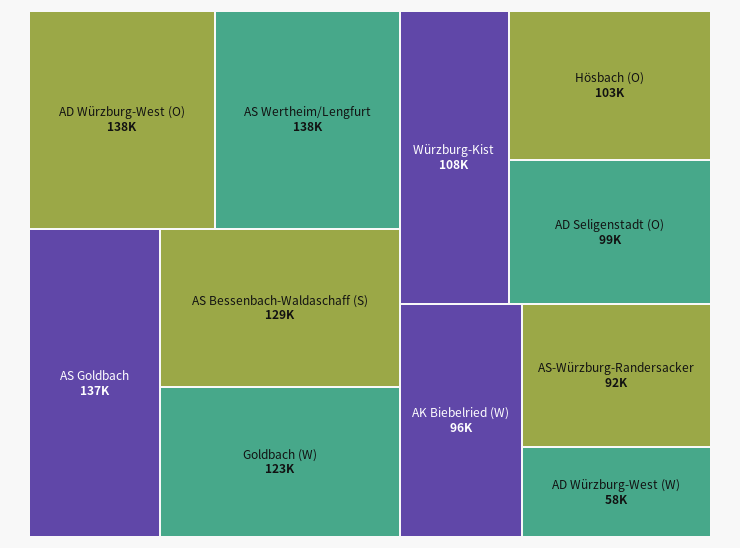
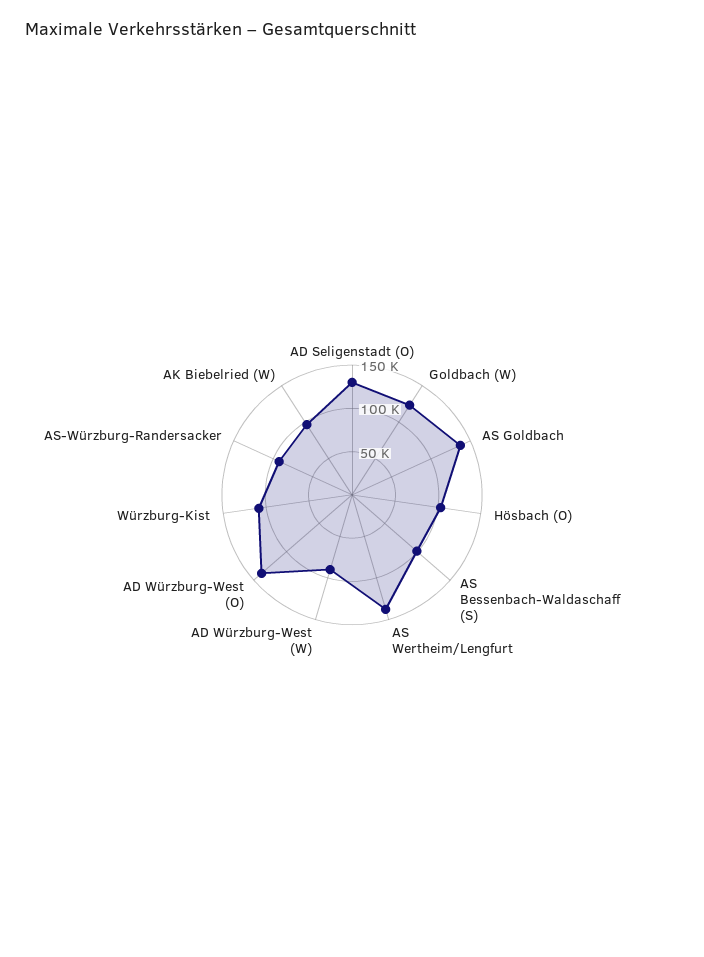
AS Bessenbach-Waldaschaff (S): 129000 -> 100000
AD Seligenstadt (O): 99000 -> 130000
AD Würzburg-West (W): 58000 -> 90000

